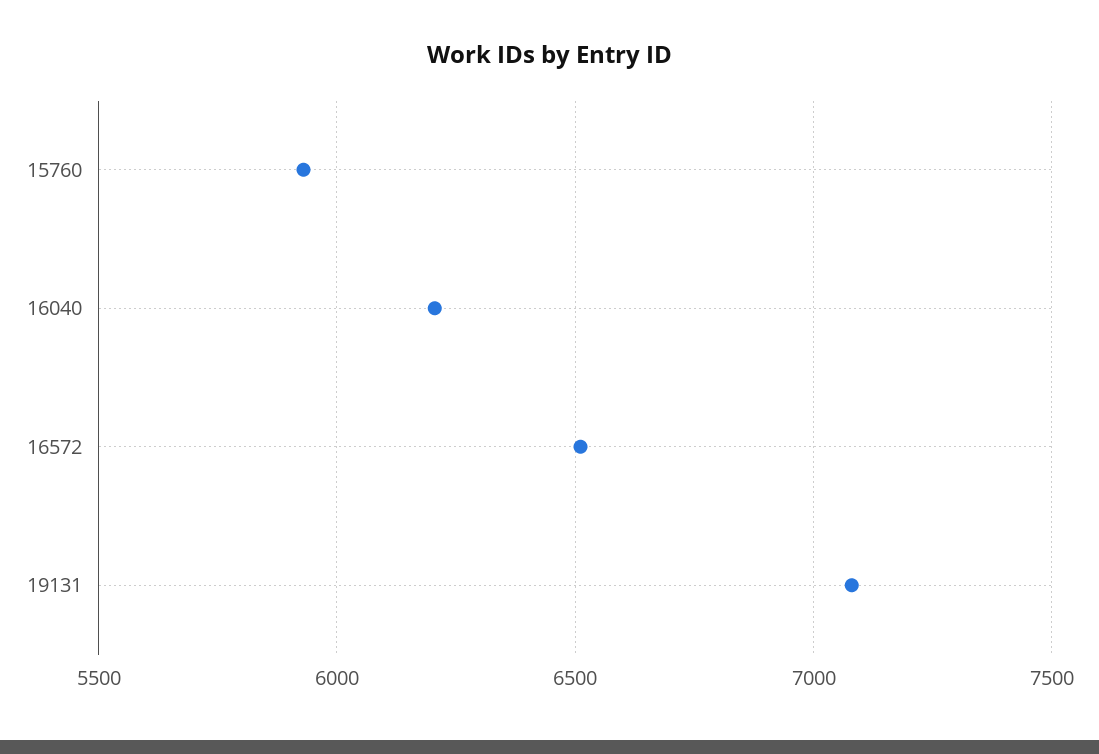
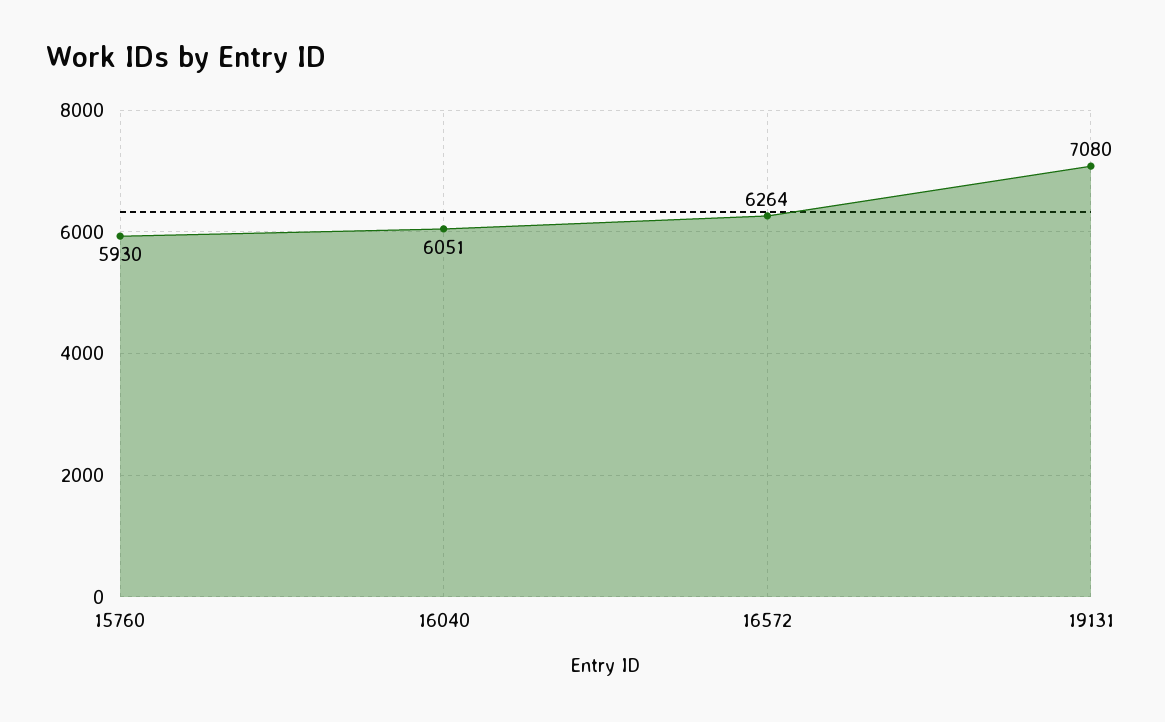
16040: 6200 -> 6051
16572: 6500 -> 6264

